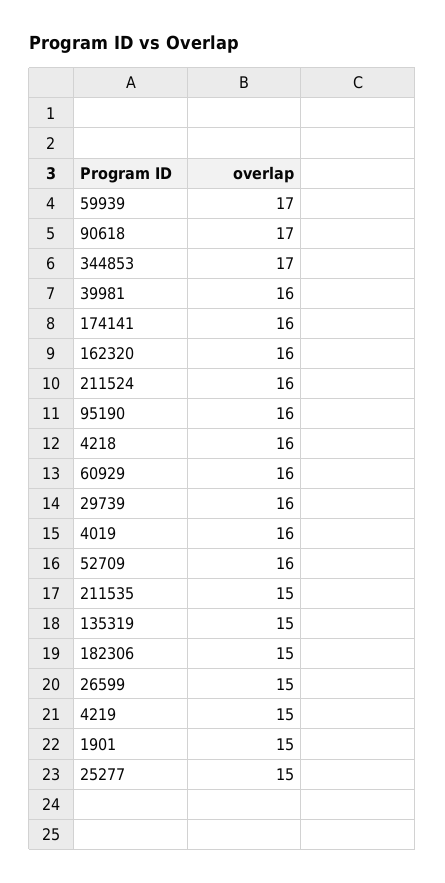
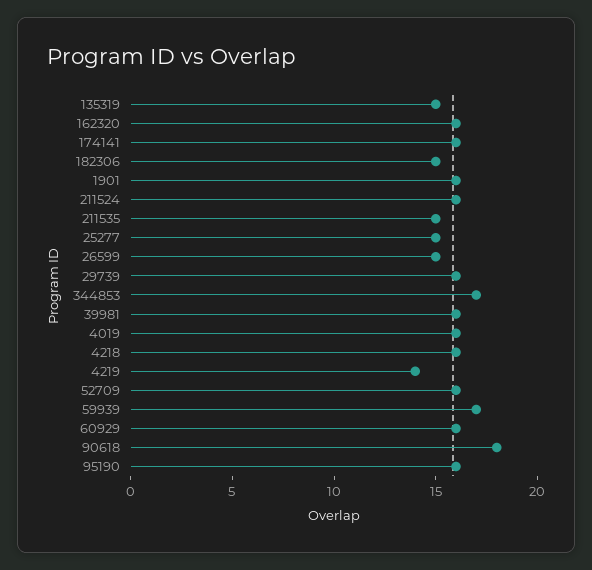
90618: 17 -> 18
4219: 15 -> 14
1901: 15 -> 16

